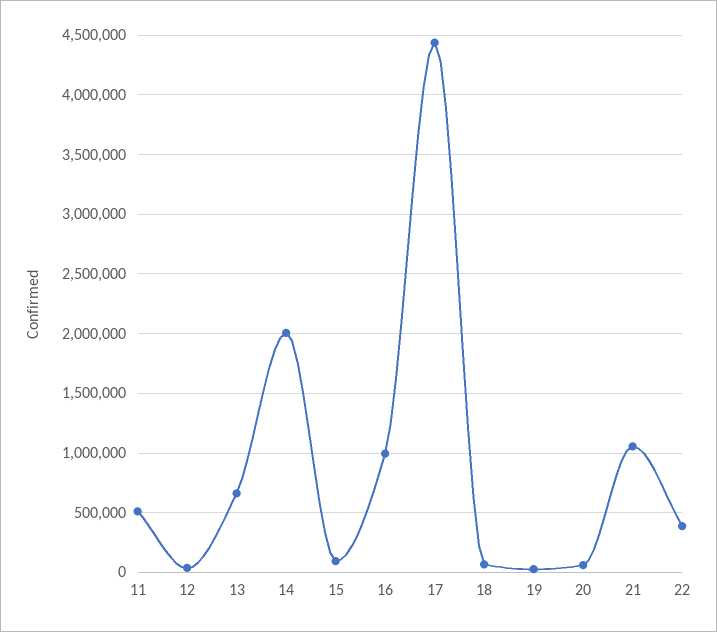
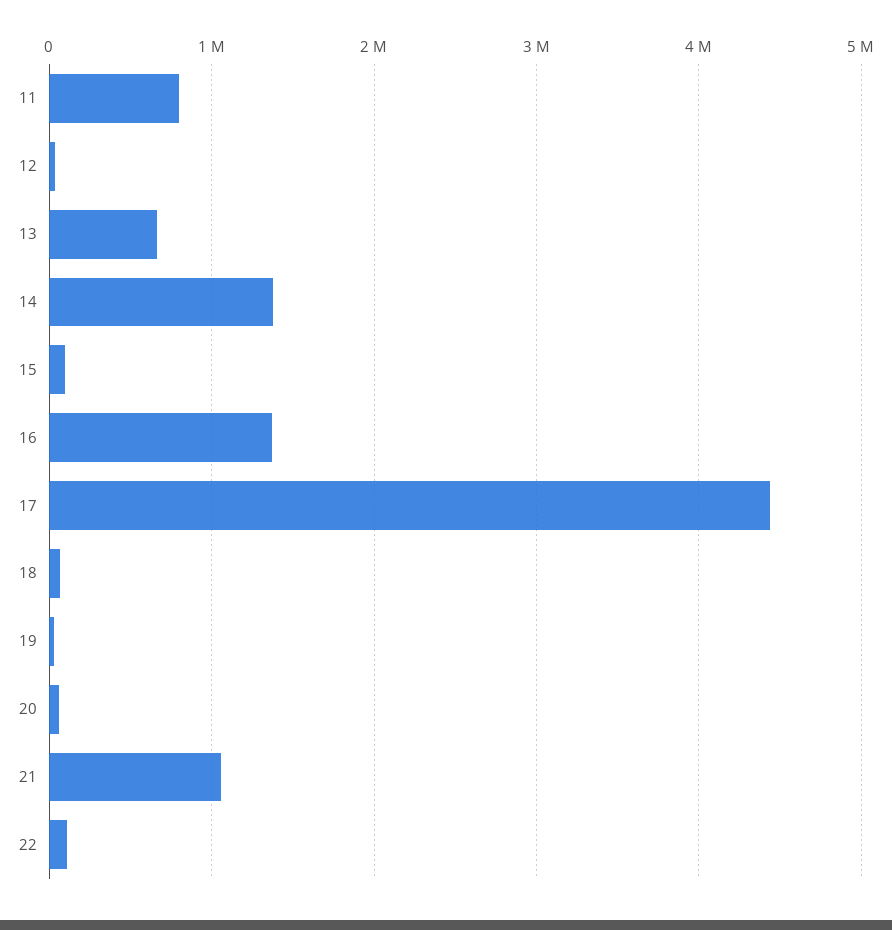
11: 500000 -> 800000
14: 2000000 -> 1400000
16: 1000000 -> 1400000
22: 400000 -> 100000

